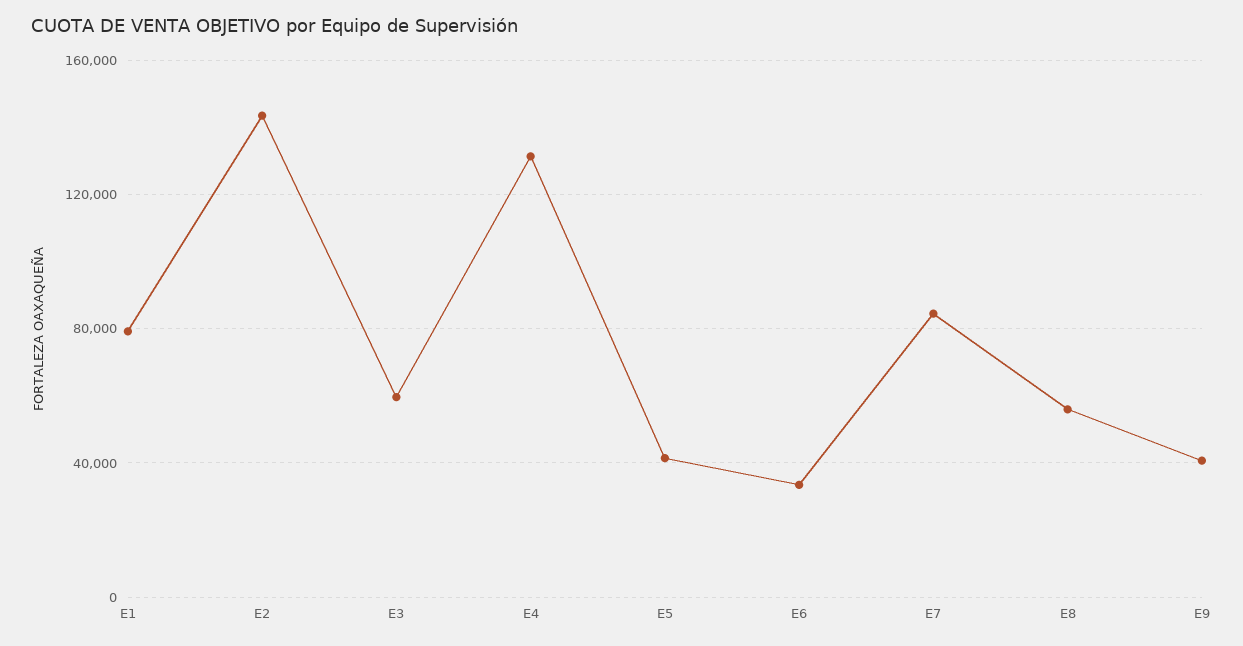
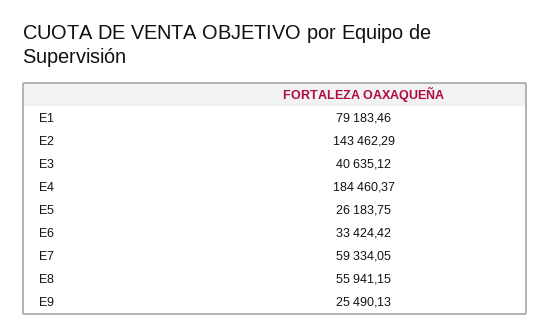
E3: 60000 -> 40635.12
E4: 130000 -> 184460.37
E5: 40000 -> 26183.75
E7: 85000 -> 59334.05
E9: 40000 -> 25490.13

